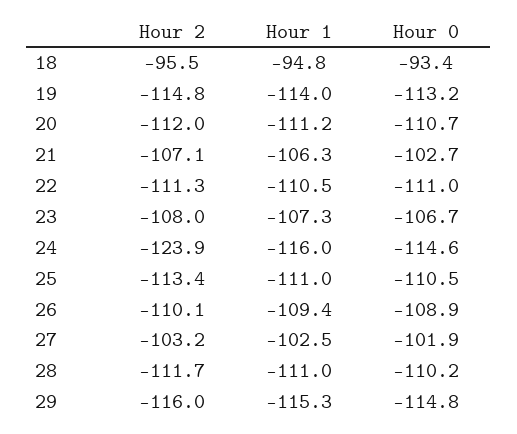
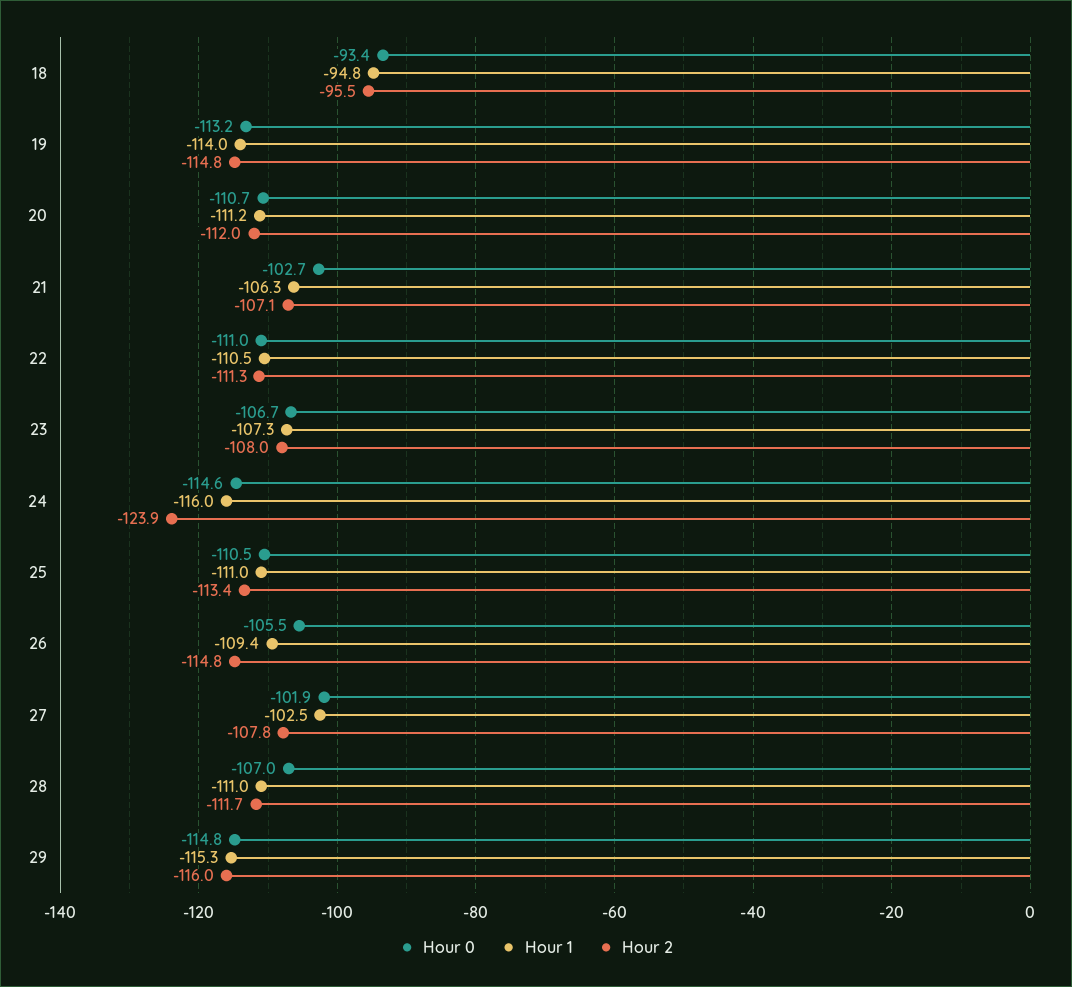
Hour 2, 26: -110.1 -> -114.8
Hour 0, 26: -108.9 -> -105.5
Hour 2, 27: -103.2 -> -107.8
Hour 0, 28: -110.2 -> -107

